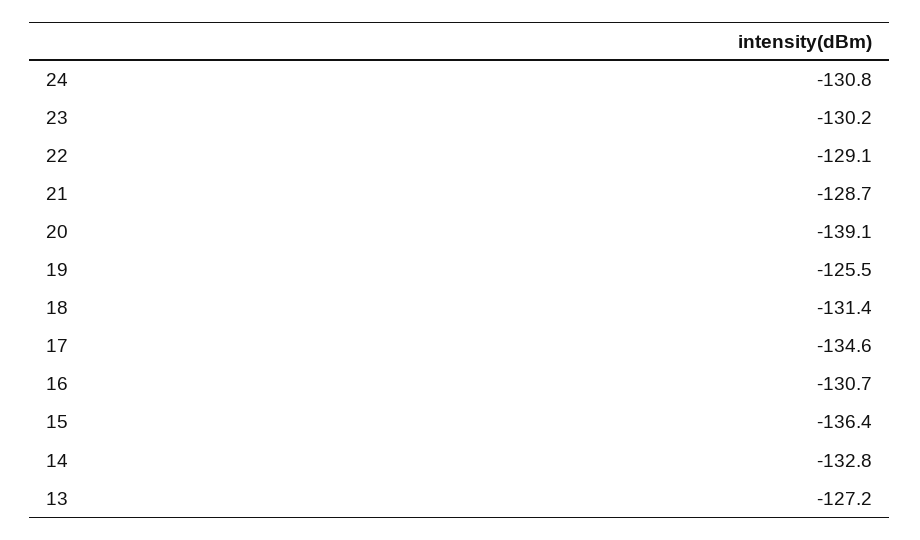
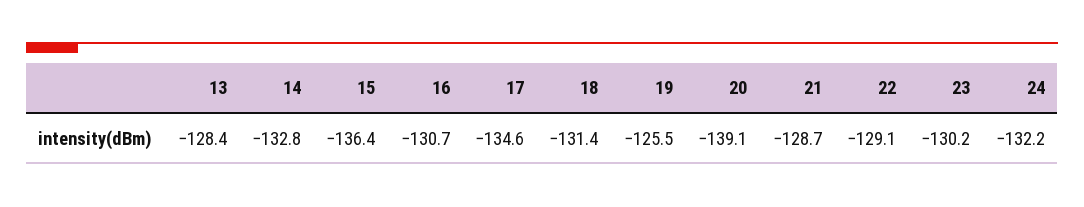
24: -130.8 -> -132.2
13: -127.2 -> -128.4

